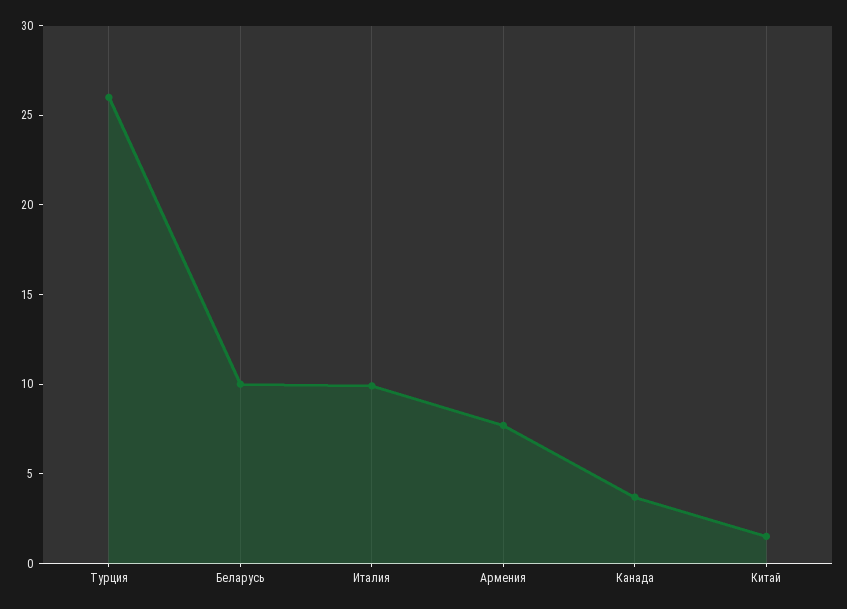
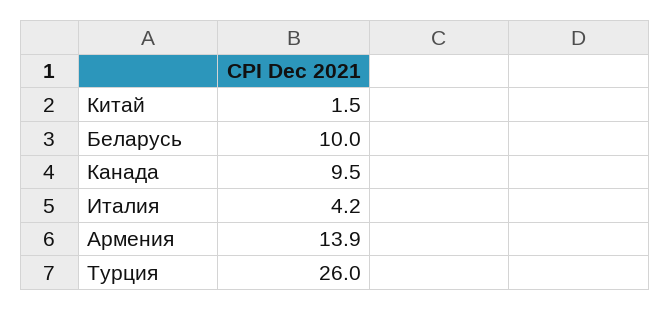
Италия: 10 -> 4.2
Армения: 8 -> 13.9
Канада: 4 -> 9.5

